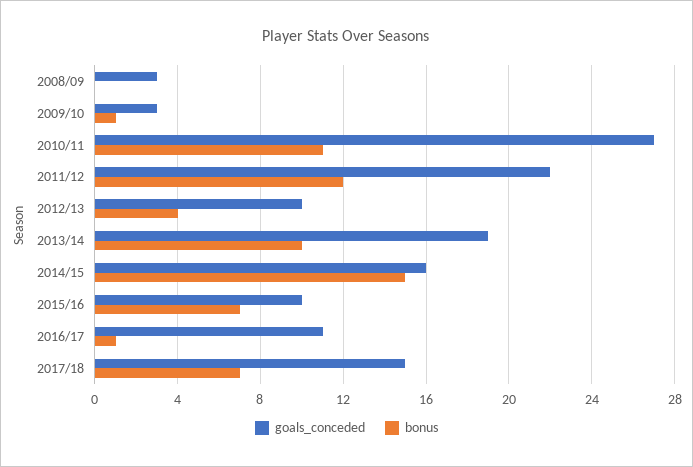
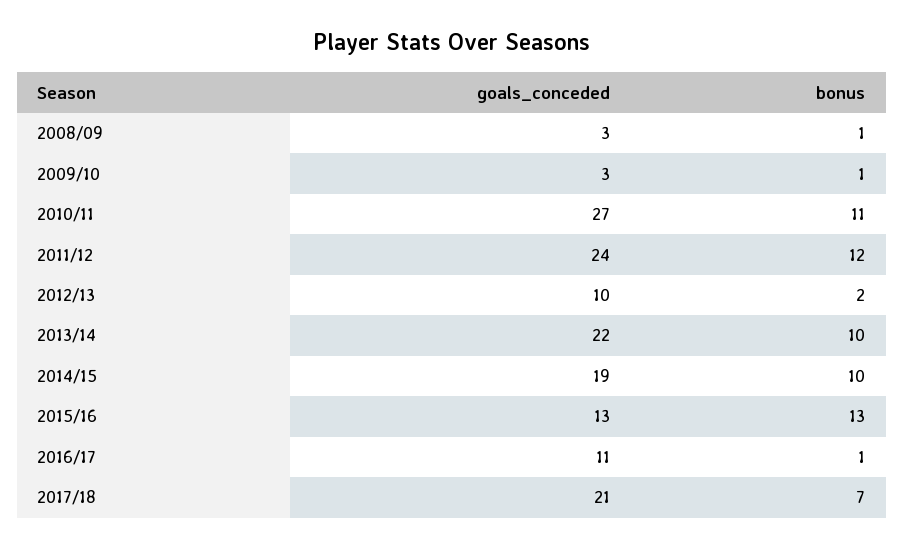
bonus, 2008/09: 0 -> 1
goals_conceded, 2011/12: 22 -> 24
bonus, 2012/13: 4 -> 2
goals_conceded, 2013/14: 19 -> 22
goals_conceded, 2014/15: 16 -> 19
bonus, 2014/15: 15 -> 10
goals_conceded, 2015/16: 10 -> 13
bonus, 2015/16: 7 -> 13
goals_conceded, 2017/18: 15 -> 21

